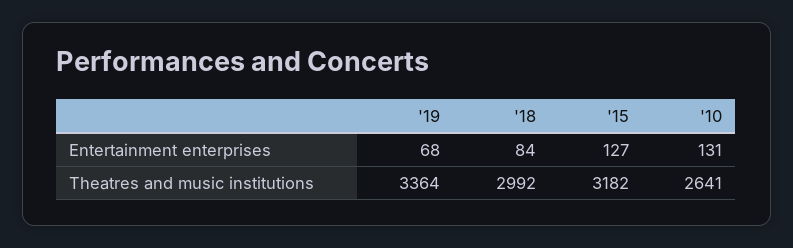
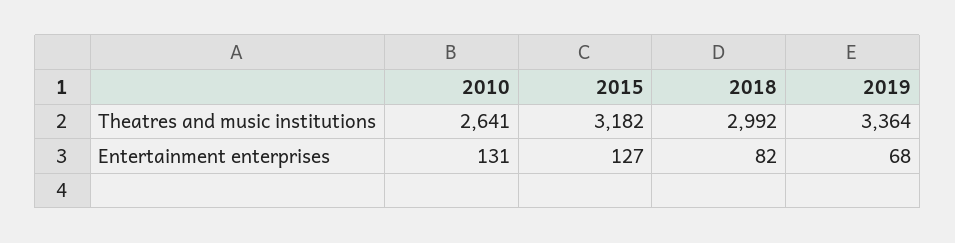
'18, Entertainment enterprises: 84 -> 82

